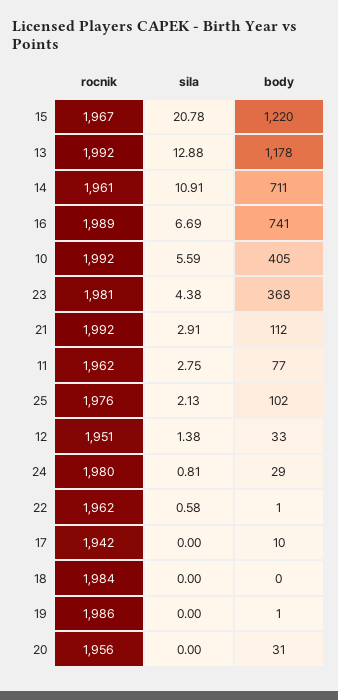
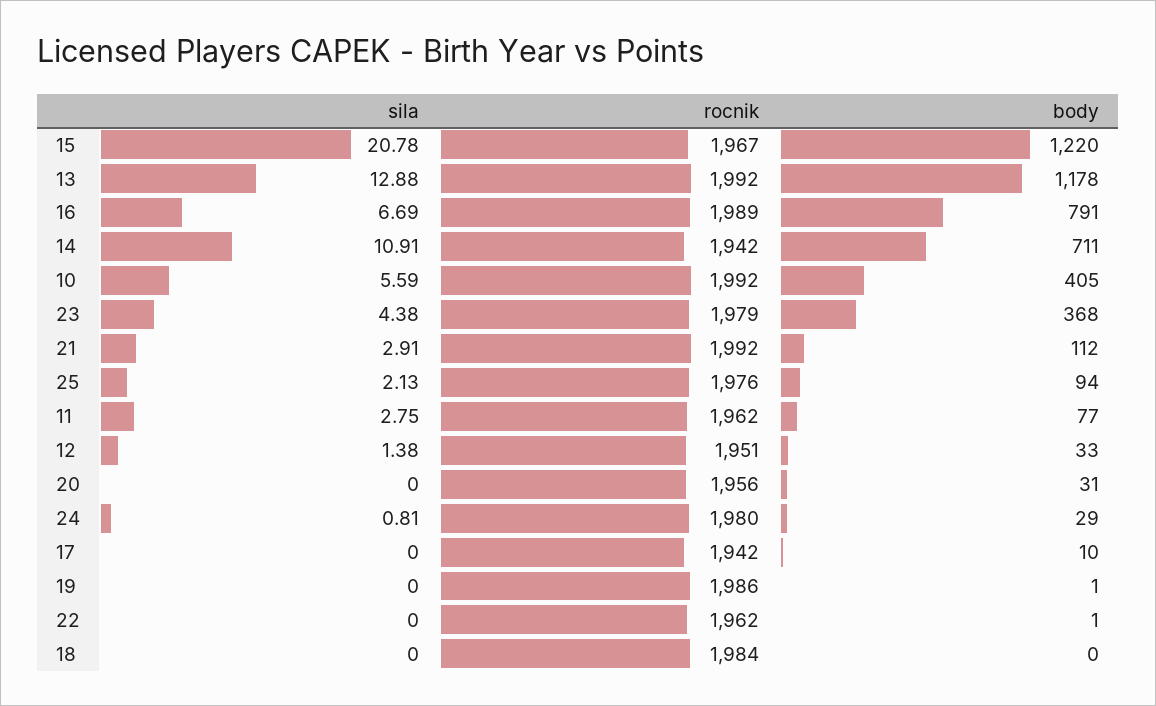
rocnik, 14: 1961 -> 1942
body, 16: 741 -> 791
rocnik, 23: 1981 -> 1979
body, 25: 102 -> 94
sila, 22: 0.58 -> 0

